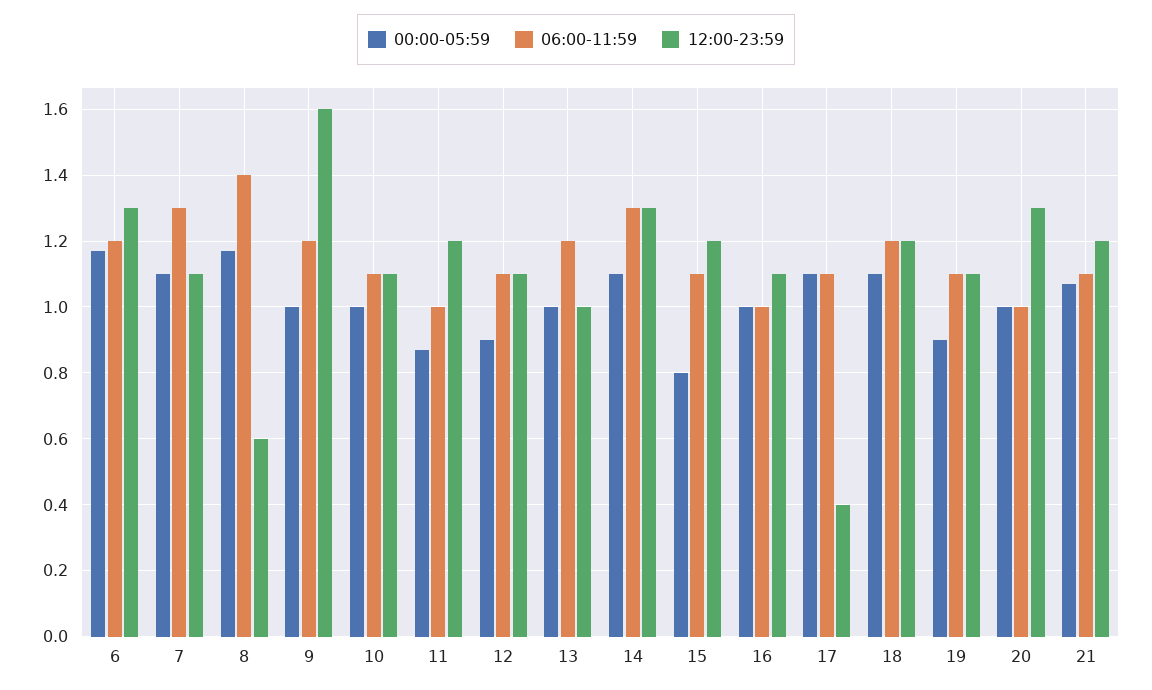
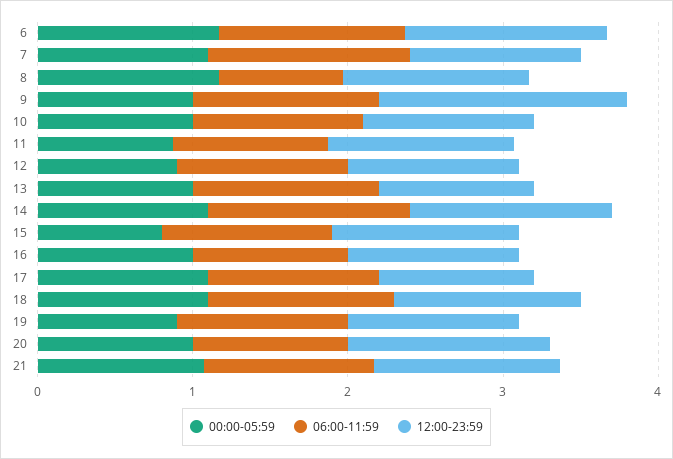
06:00-11:59, 8: 1.4 -> 0.8
12:00-23:59, 8: 0.6 -> 1.2
12:00-23:59, 17: 0.4 -> 1

